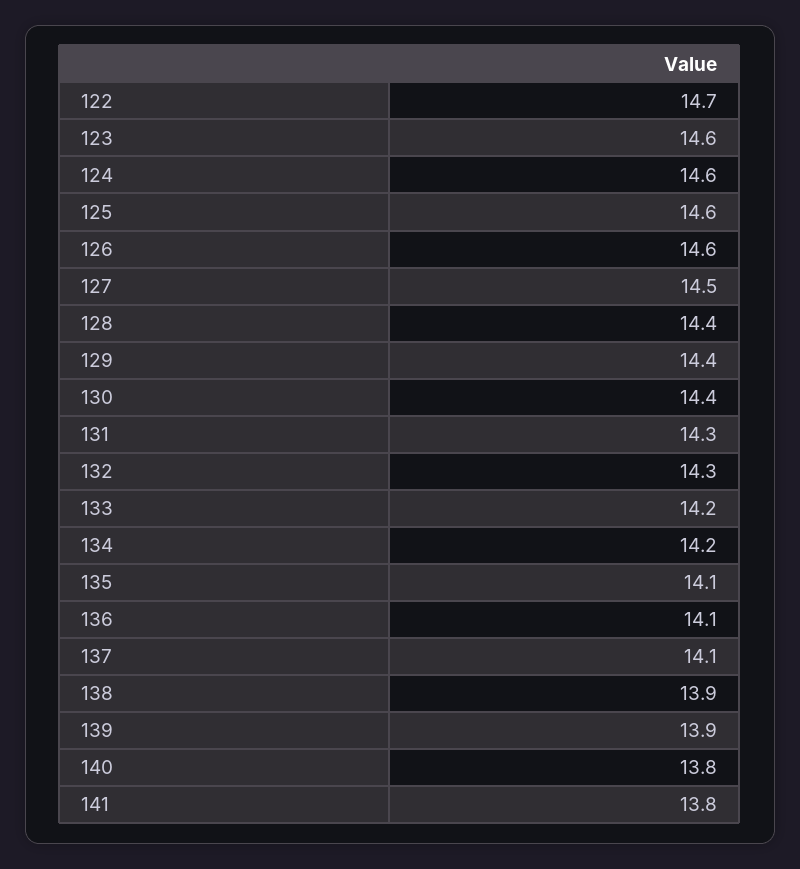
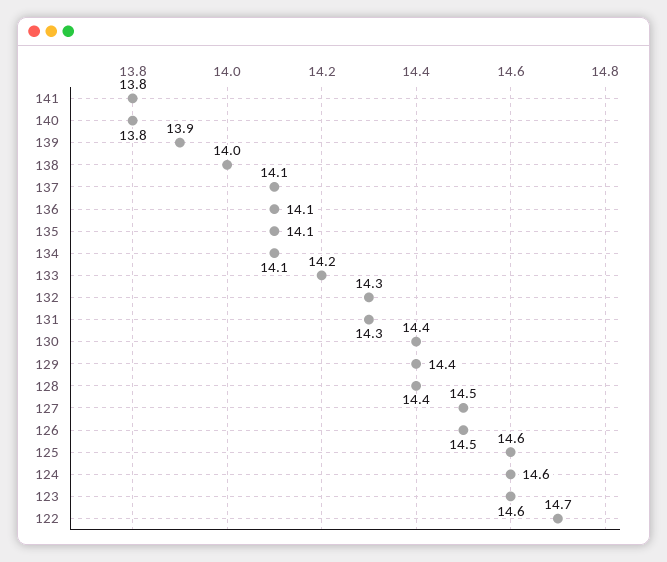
126: 14.6 -> 14.5
134: 14.2 -> 14.1
138: 13.9 -> 14

